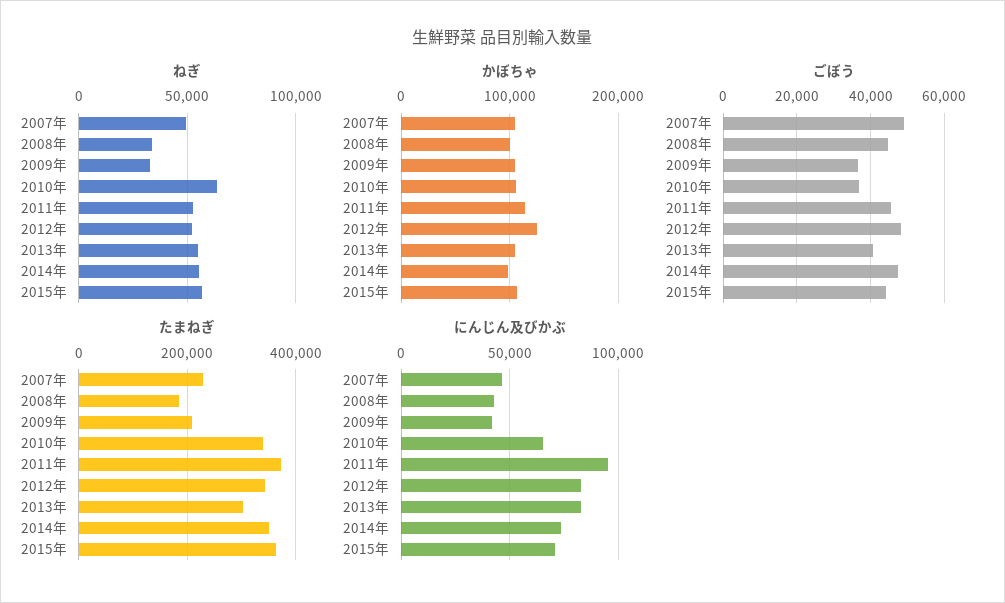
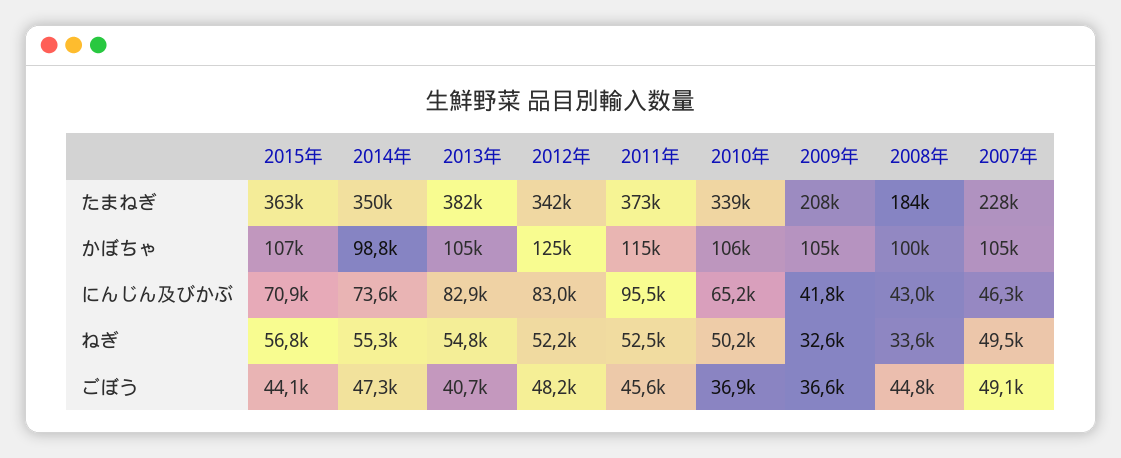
ねぎ, 2010年: 65000 -> 50200
たまねぎ, 2013年: 300000 -> 382000

